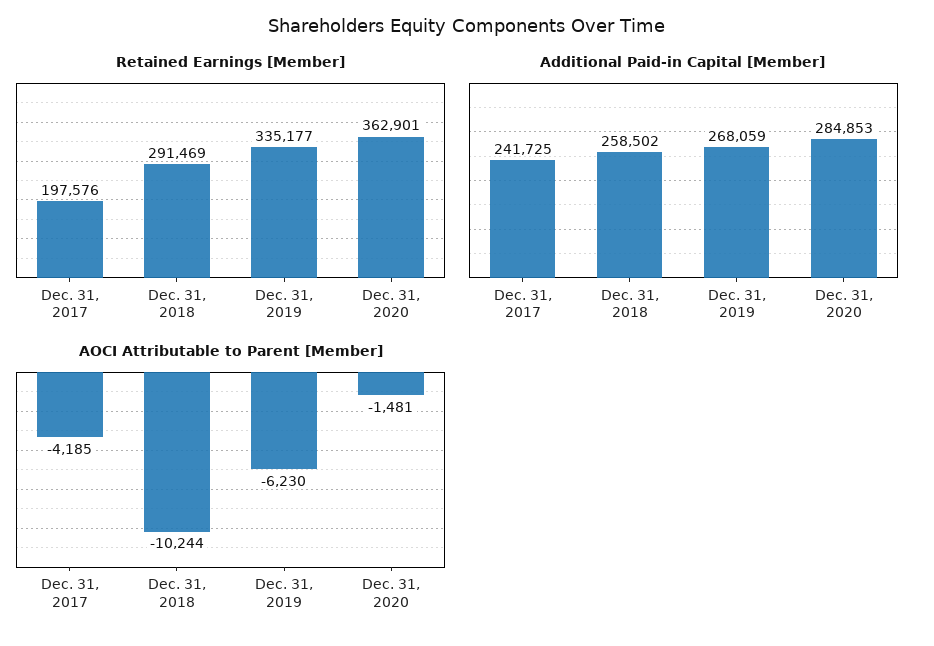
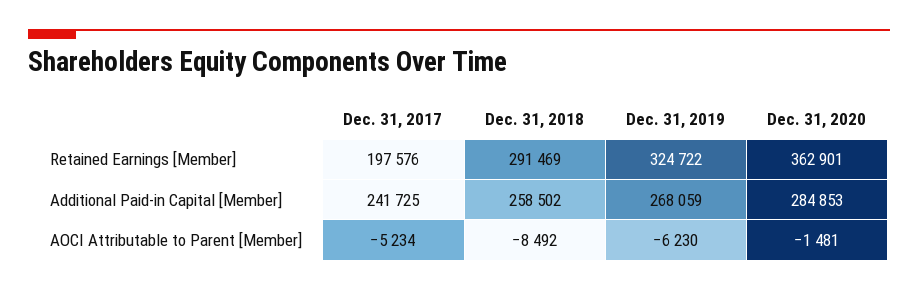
Retained Earnings [Member], Dec. 31, 2019: 335177 -> 324722
AOCI Attributable to Parent [Member], Dec. 31, 2017: -4185 -> -5234
AOCI Attributable to Parent [Member], Dec. 31, 2018: -10244 -> -8492

